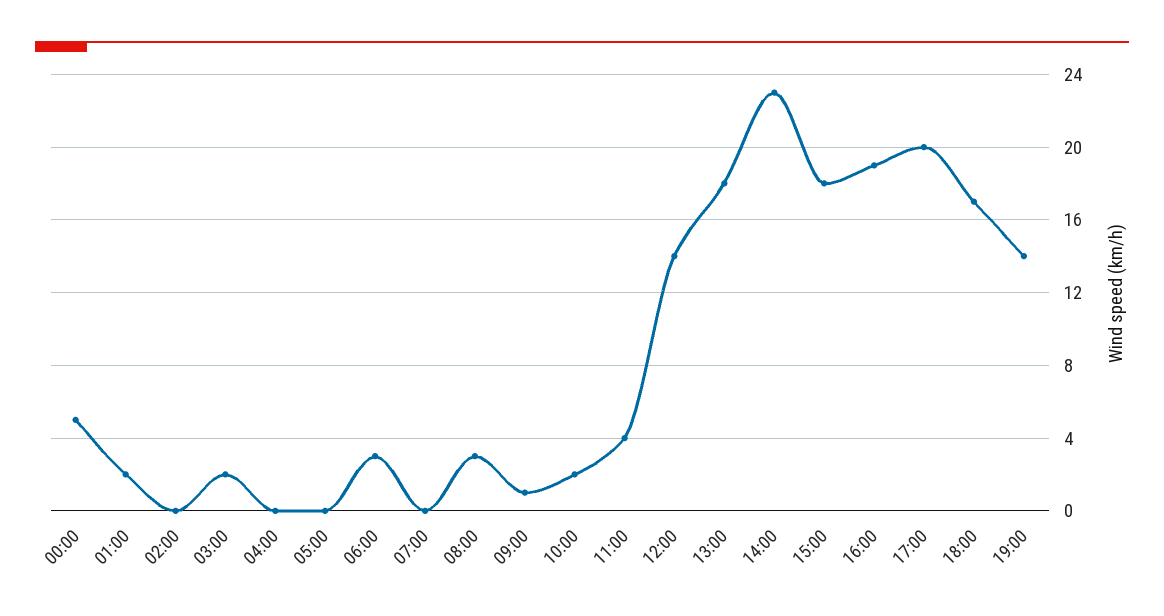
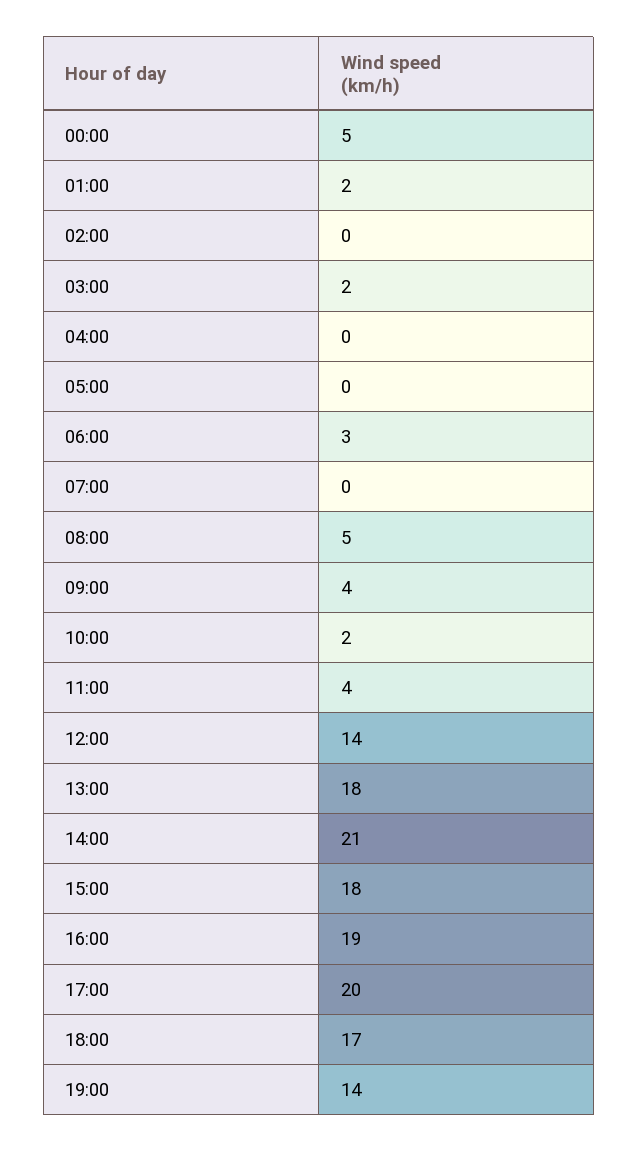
08:00: 3 -> 5
09:00: 1 -> 4
14:00: 23 -> 21

